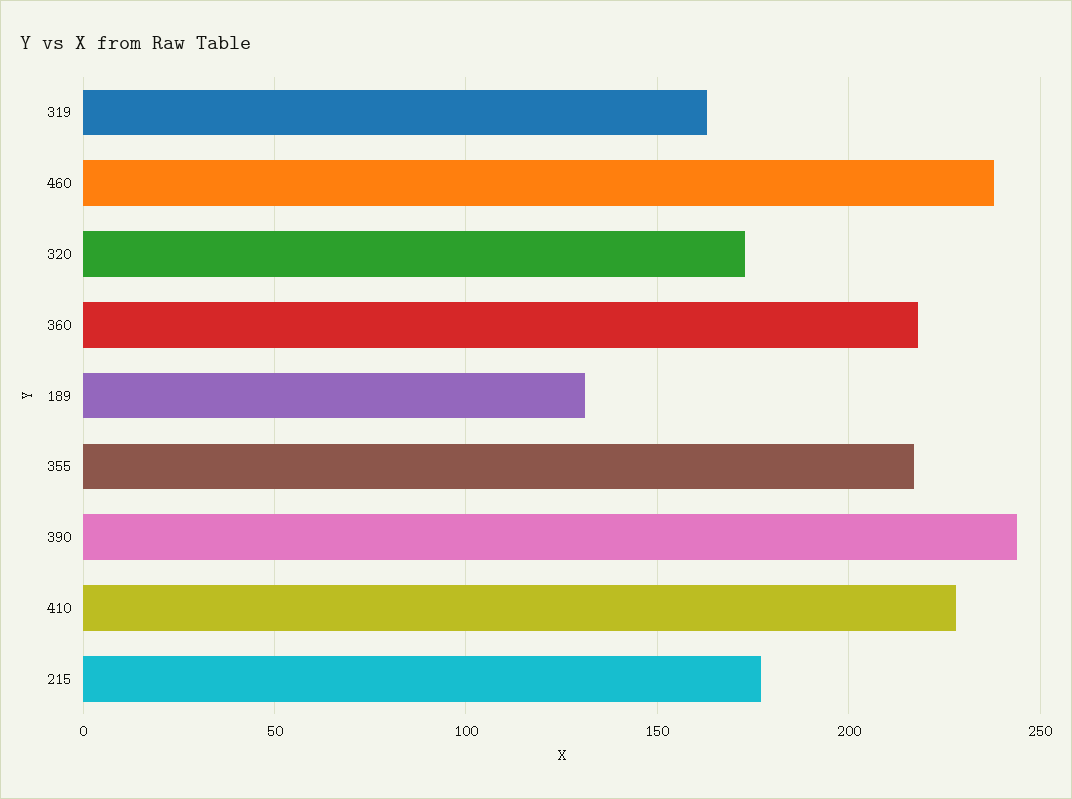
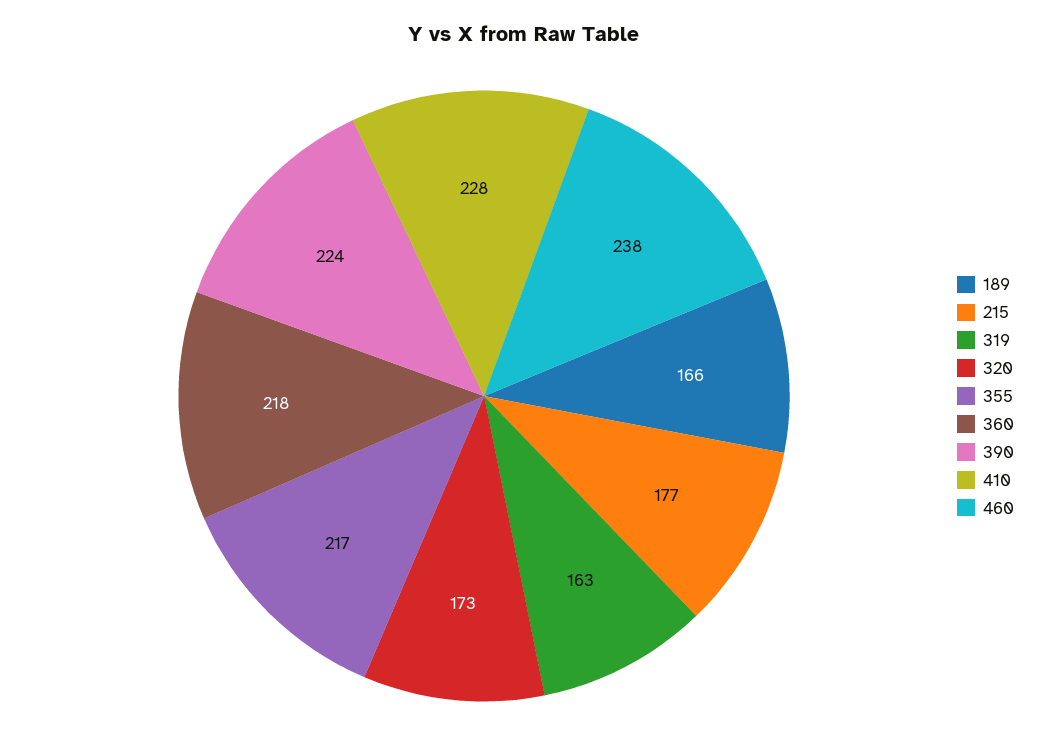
189: 130 -> 166
390: 245 -> 224

